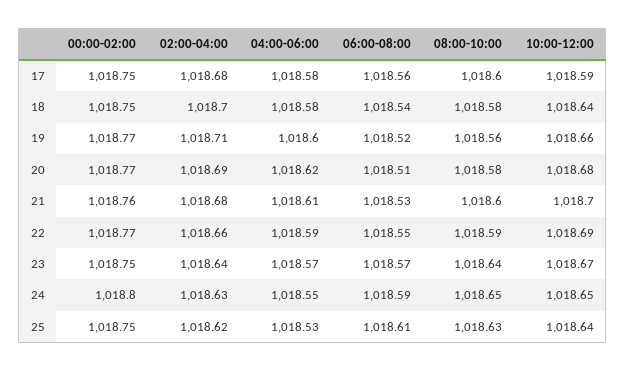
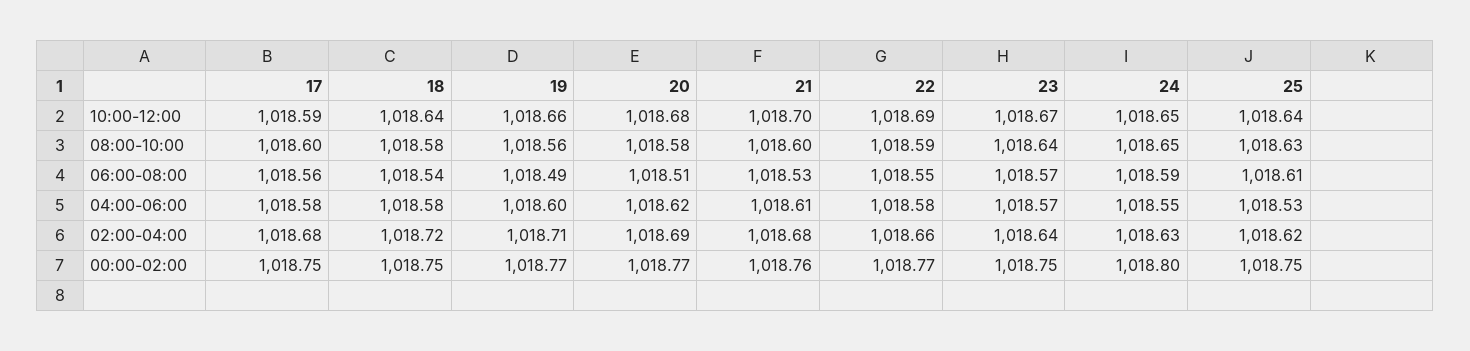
02:00-04:00, 18: 1018.7 -> 1018.72
06:00-08:00, 19: 1018.52 -> 1018.49
04:00-06:00, 22: 1018.59 -> 1018.58

